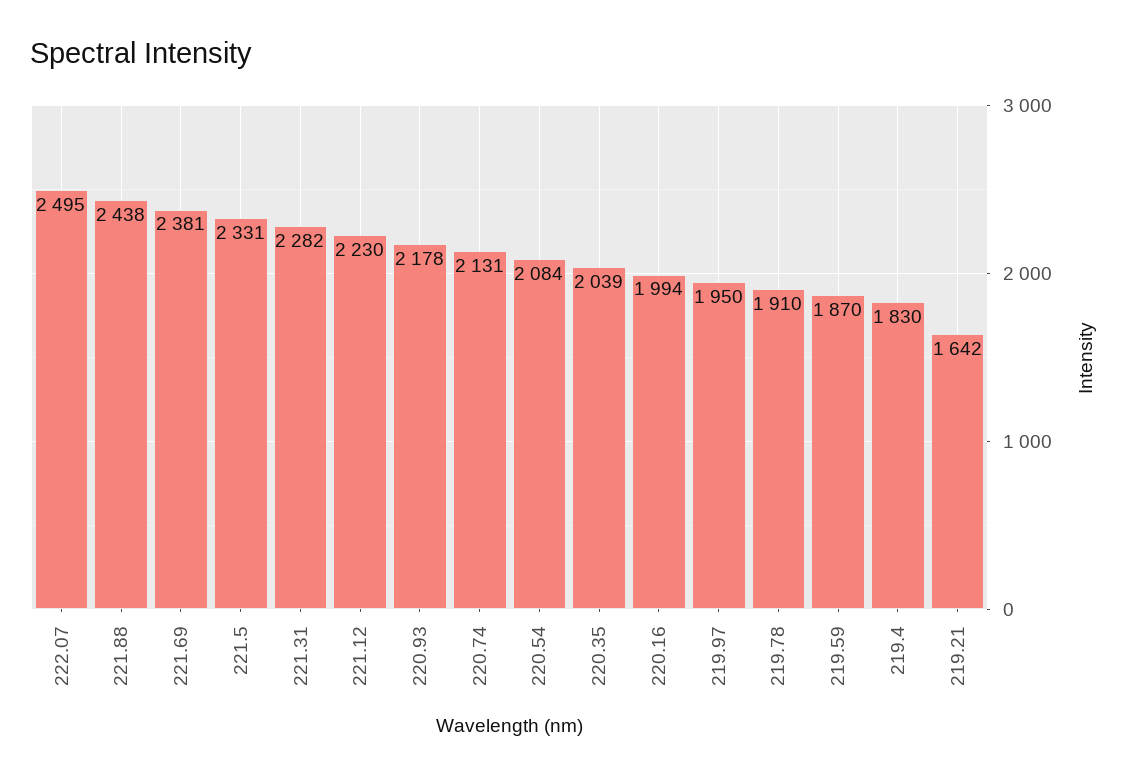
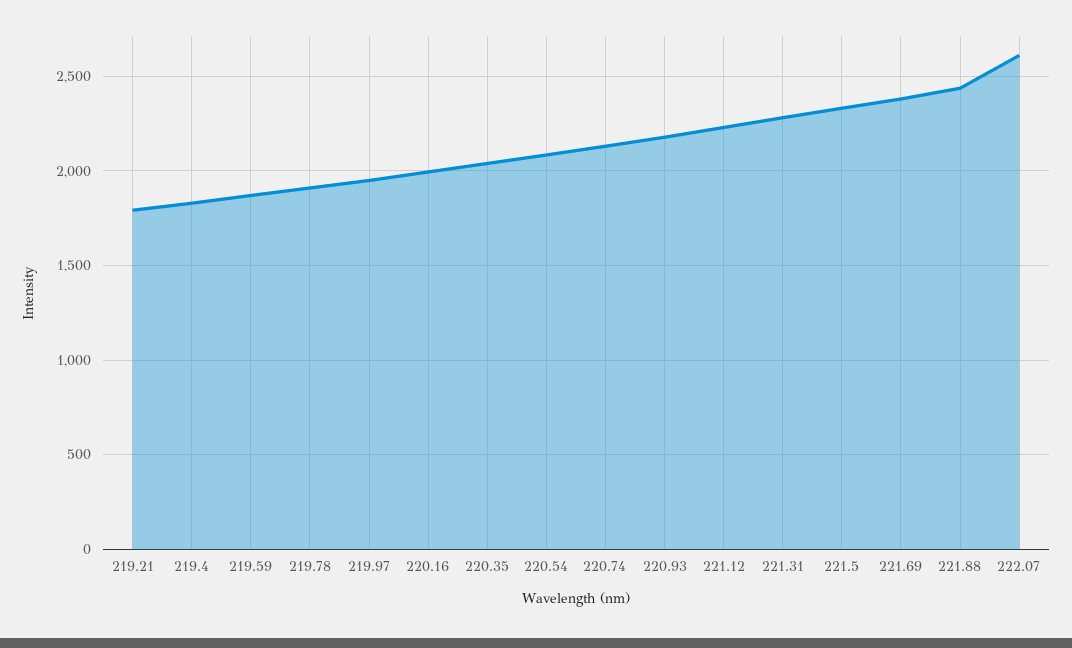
222.07: 2495 -> 2600
219.21: 1642 -> 1800

